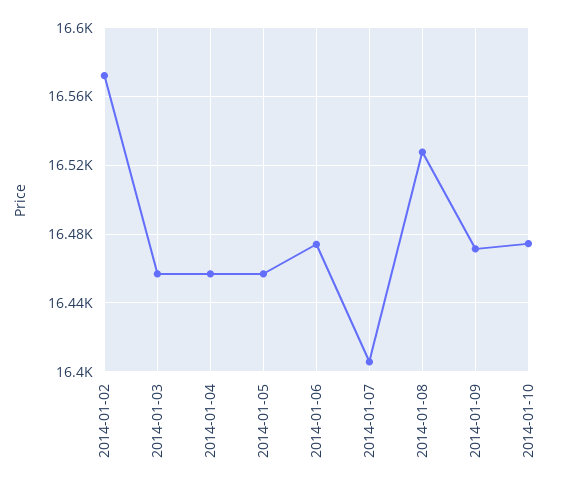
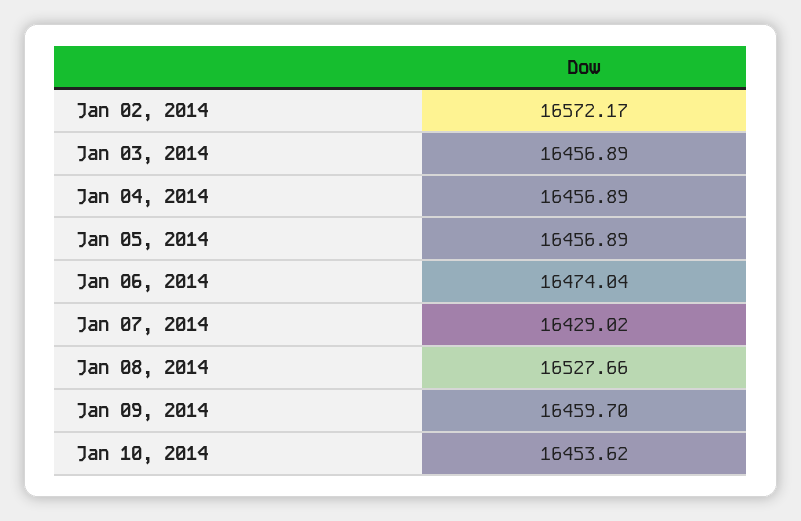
2014-01-07: 16405 -> 16429.02
2014-01-09: 16470 -> 16459.7
2014-01-10: 16475 -> 16453.62

